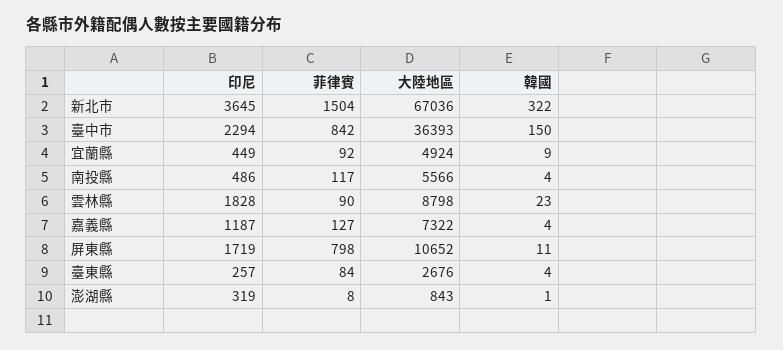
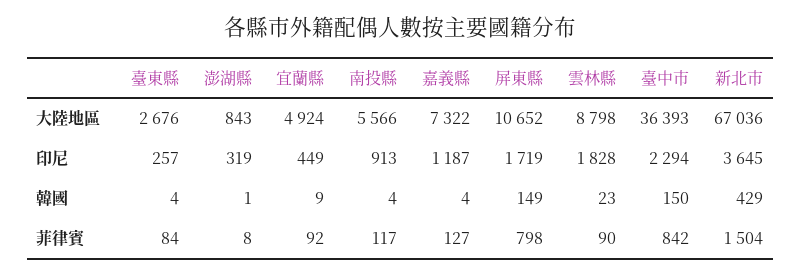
韓國, 新北市: 322 -> 429
印尼, 南投縣: 486 -> 913
韓國, 屏東縣: 11 -> 149

